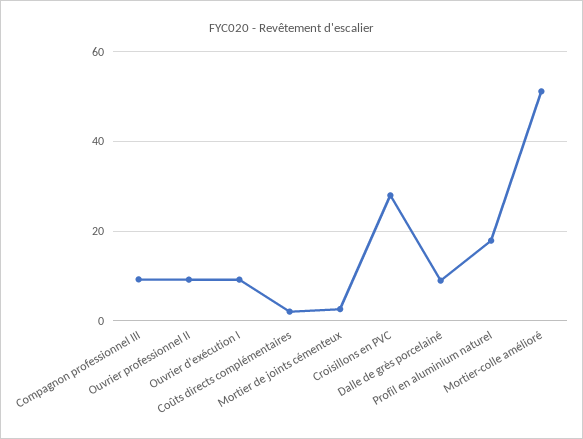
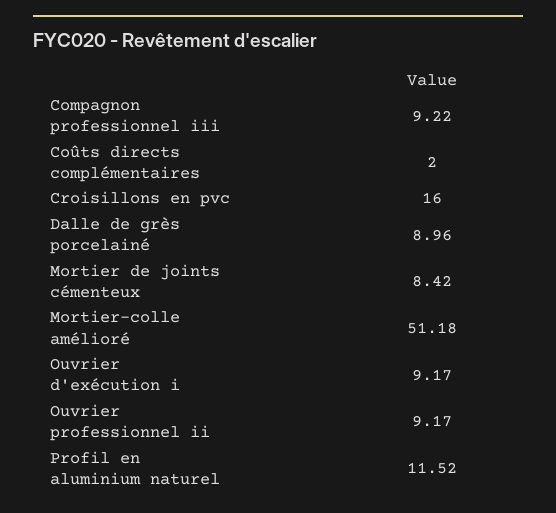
Mortier de joints cémenteux: 2 -> 8.42
Croisillons en PVC: 28 -> 16
Profil en aluminium naturel: 18 -> 11.52

